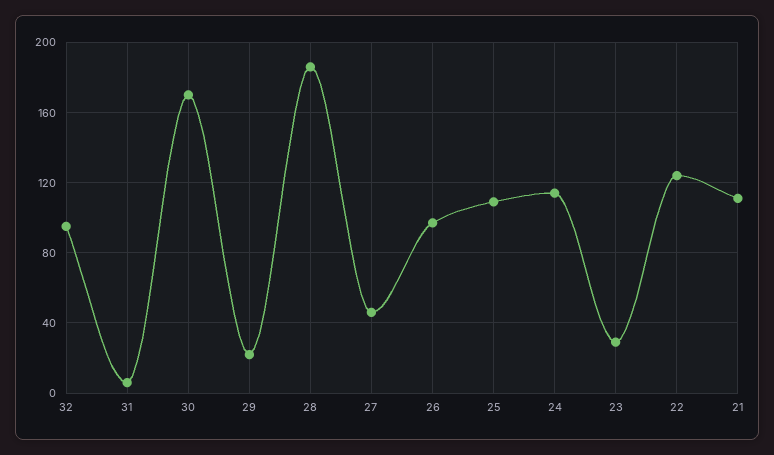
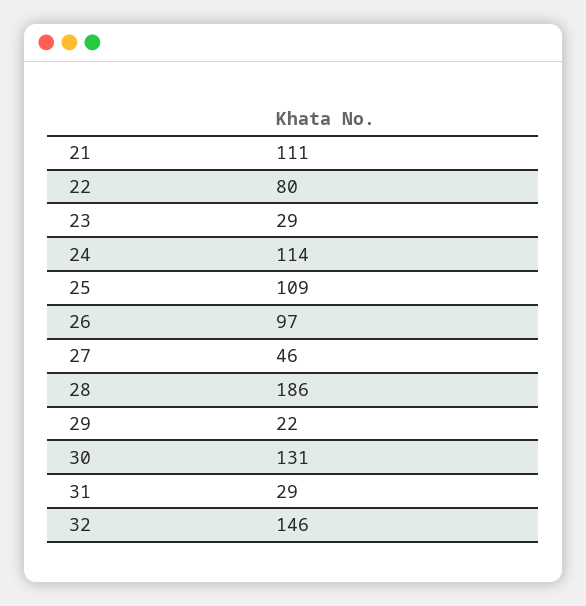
32: 95 -> 146
31: 5 -> 29
30: 170 -> 131
22: 125 -> 80

